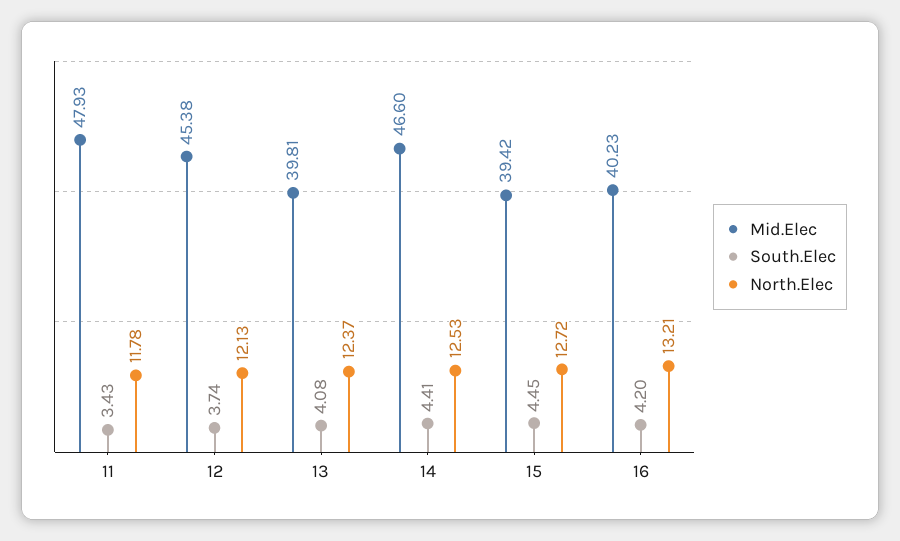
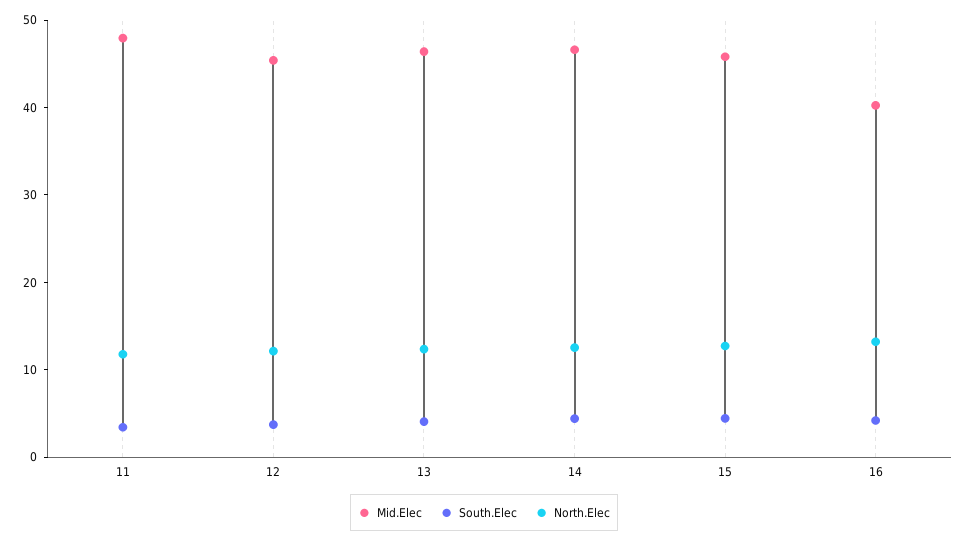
Mid.Elec, 13: 39.81 -> 46
Mid.Elec, 15: 39.42 -> 46

